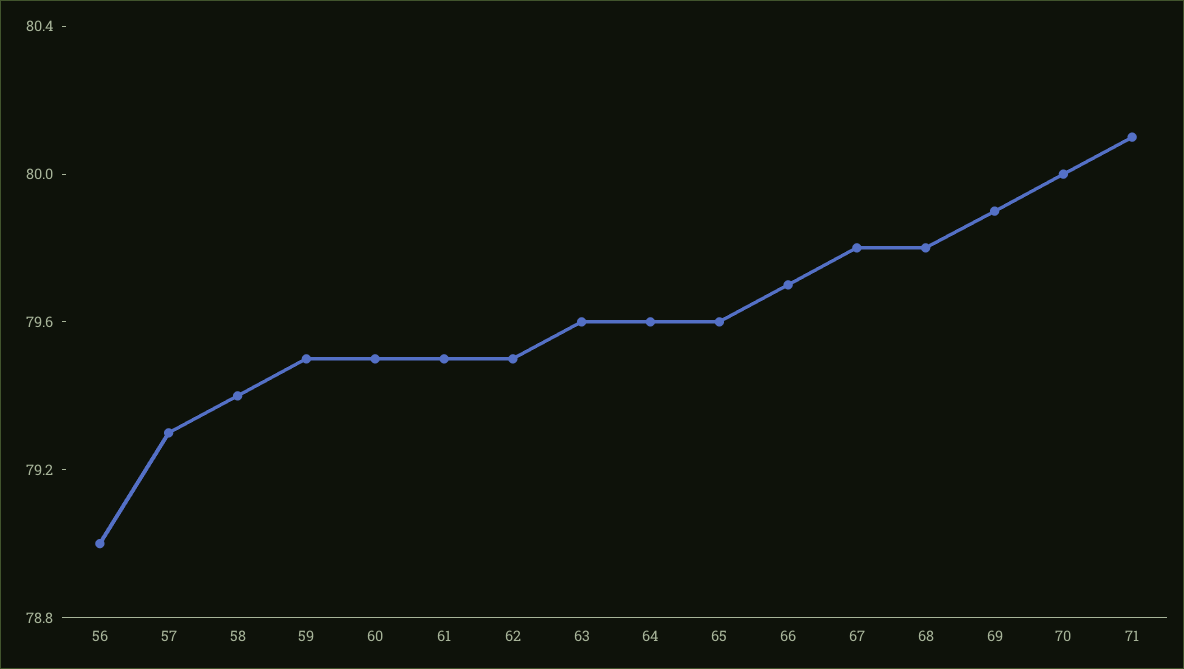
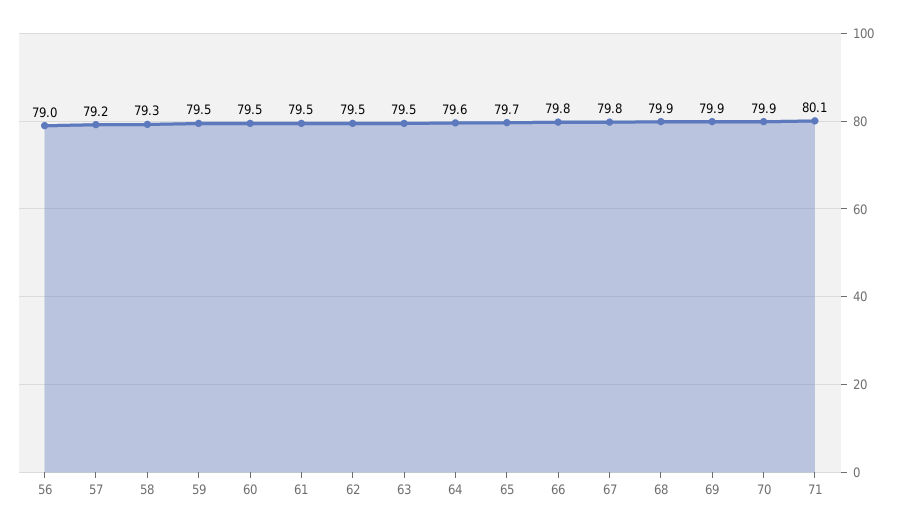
57: 79.3 -> 79.2
58: 79.4 -> 79.3
63: 79.6 -> 79.5
65: 79.6 -> 79.7
66: 79.7 -> 79.8
68: 79.8 -> 79.9
70: 80 -> 79.9

